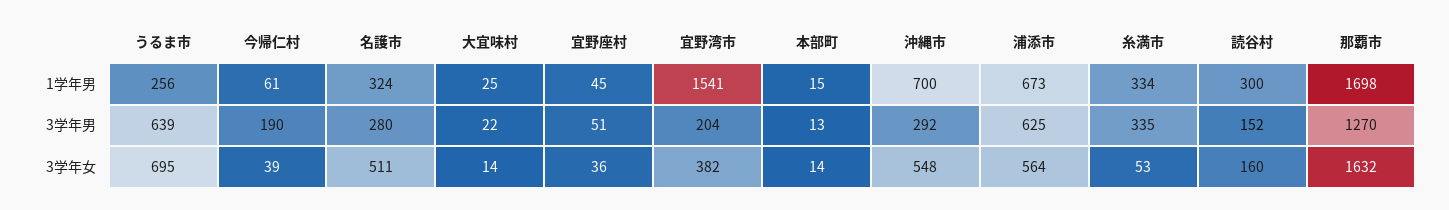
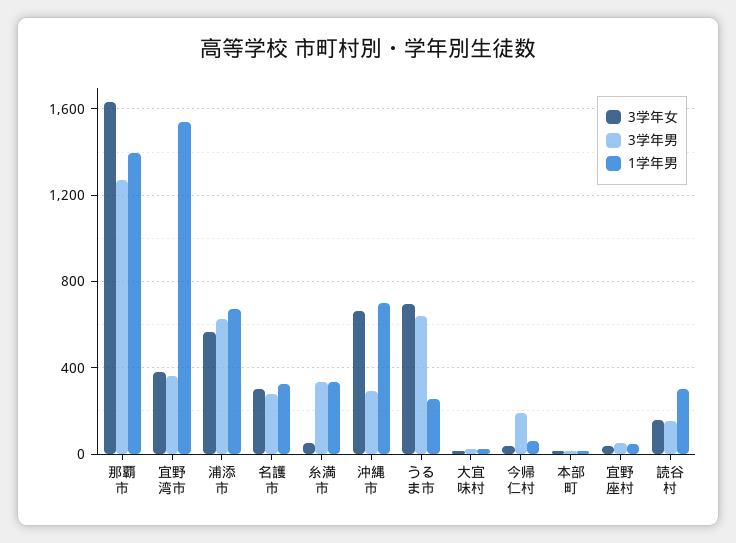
1学年男, 那覇市: 1698 -> 1400
3学年男, 宜野湾市: 204 -> 350
3学年女, 名護市: 511 -> 300
3学年女, 沖縄市: 548 -> 650

